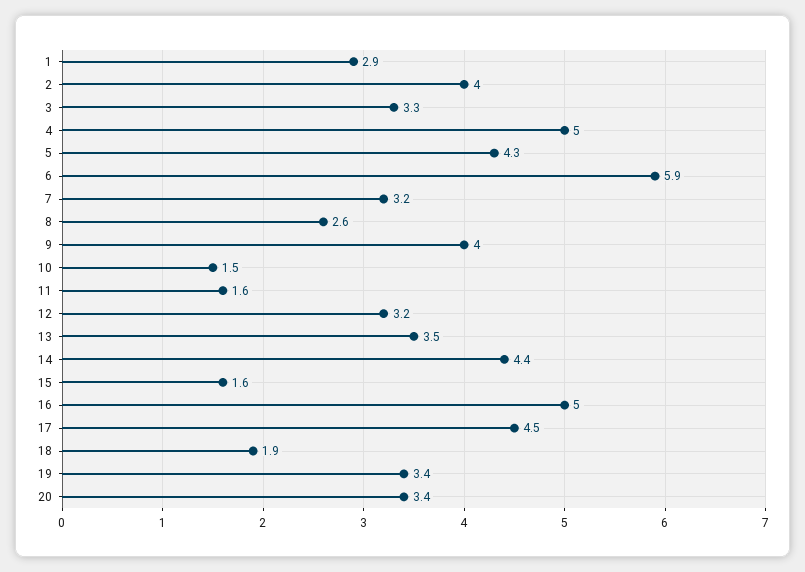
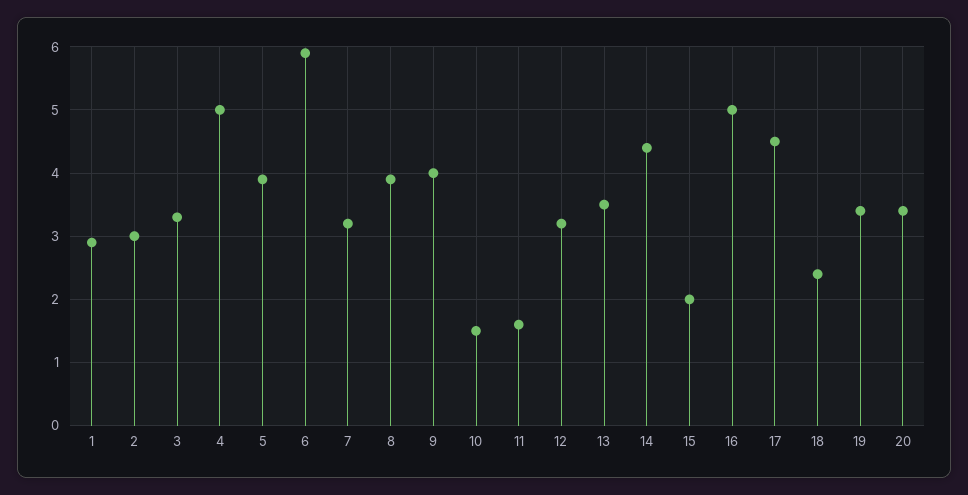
2: 4 -> 3
5: 4.3 -> 3.9
8: 2.6 -> 3.9
15: 1.6 -> 2
18: 1.9 -> 2.4

